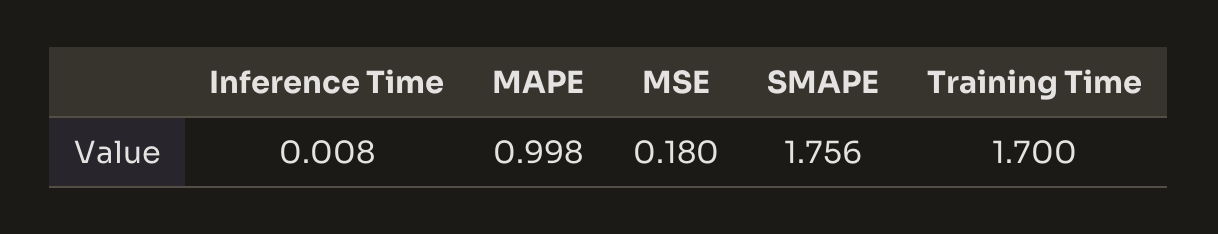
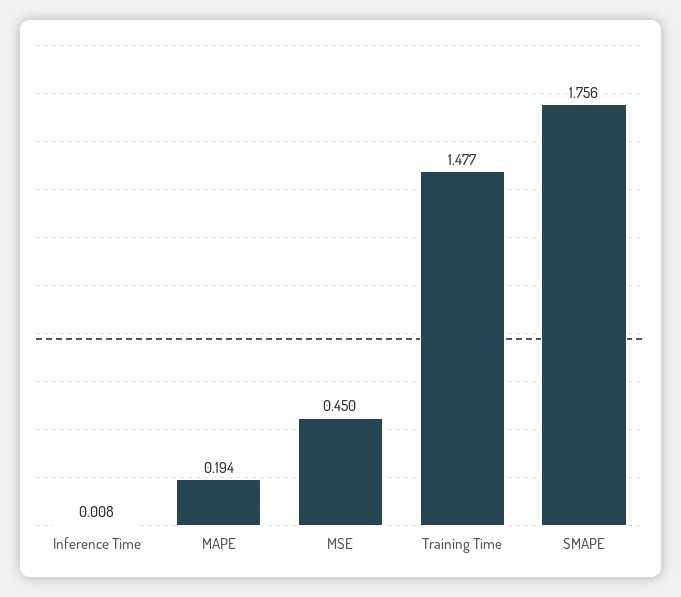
MAPE: 0.998 -> 0.194
MSE: 0.18 -> 0.45
Training Time: 1.7 -> 1.477

